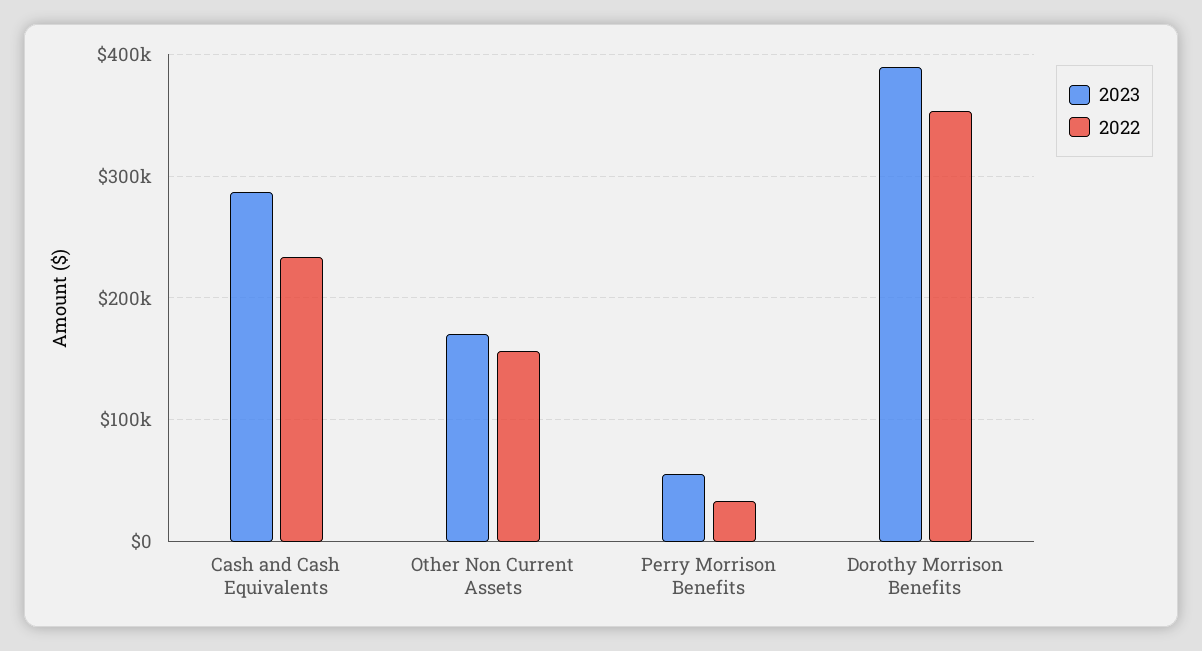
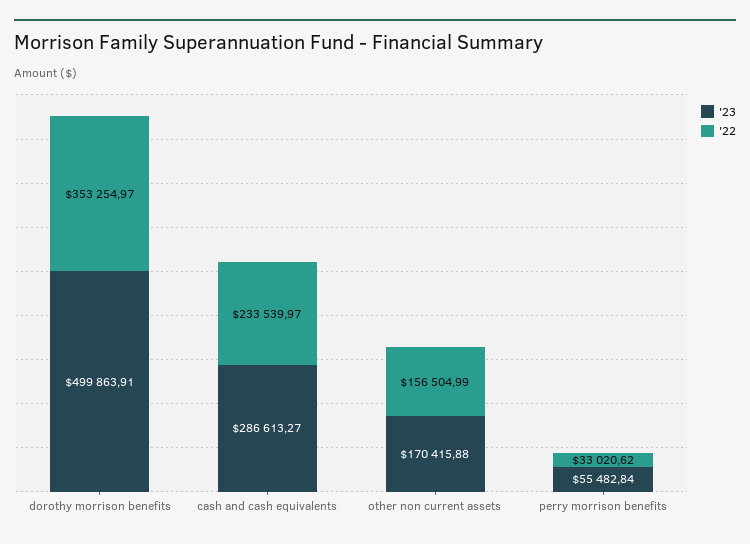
2023, Dorothy Morrison Benefits: 390000 -> 499863.91

